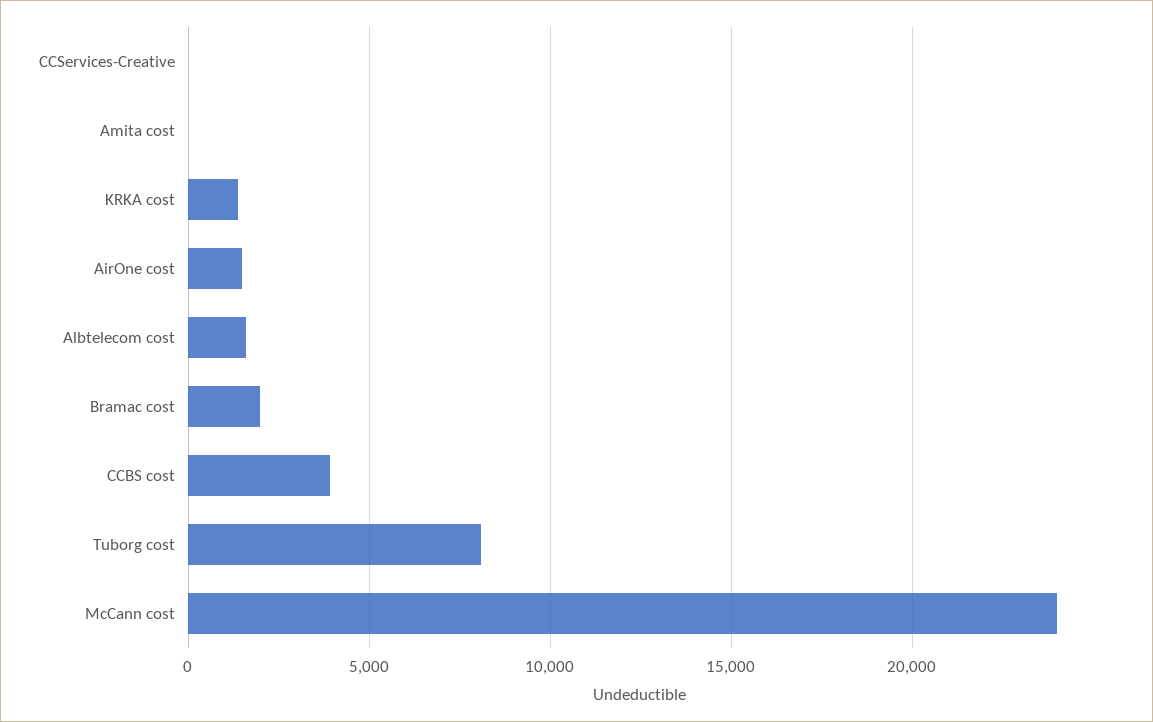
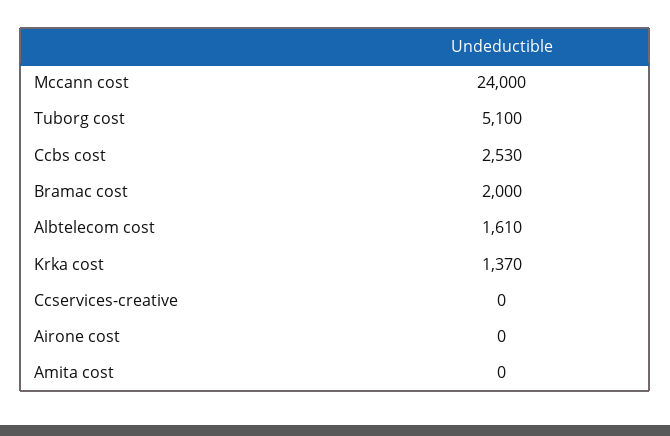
AirOne cost: 1500 -> 0
CCBS cost: 4000 -> 2530
Tuborg cost: 8000 -> 5100

